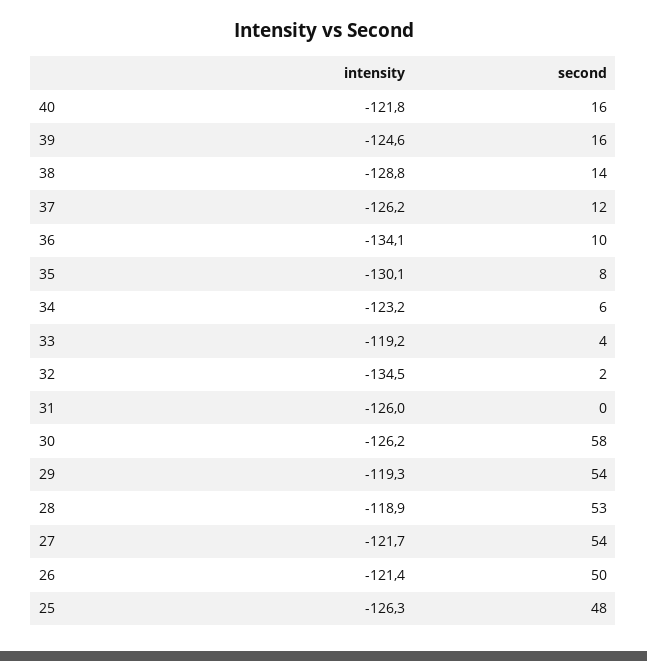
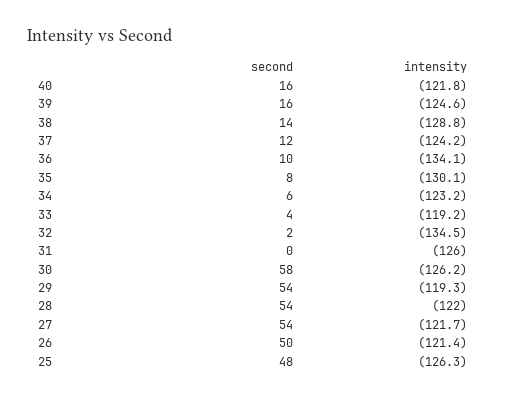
intensity, 37: -126.2 -> -124.2
intensity, 28: -118.9 -> -122
second, 28: 53 -> 54

